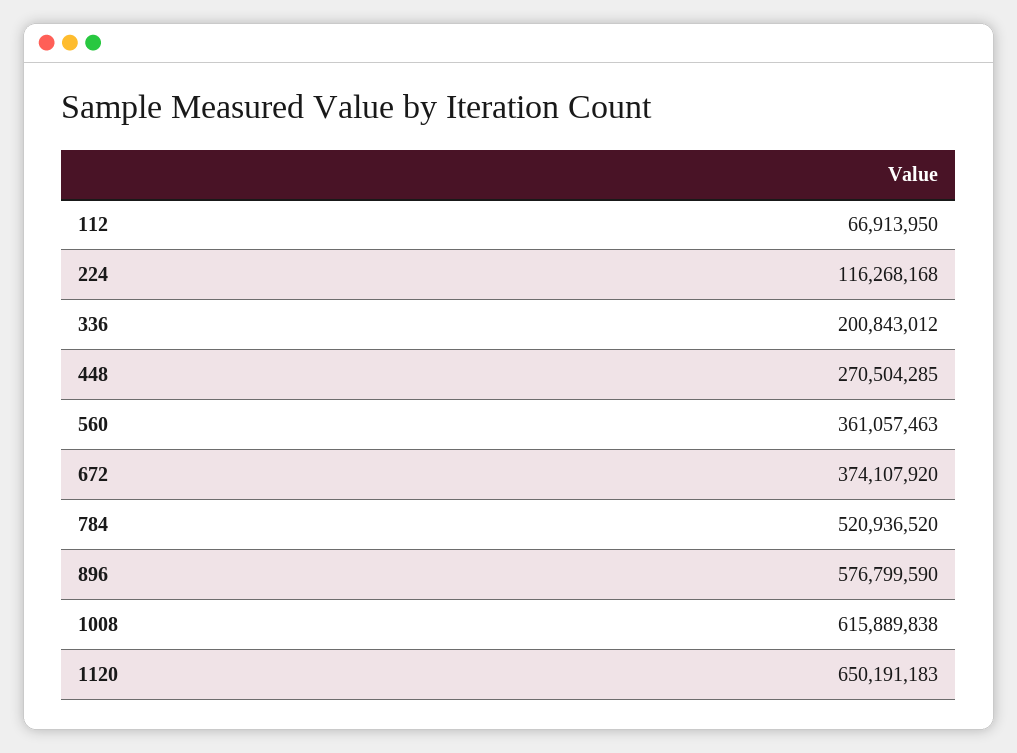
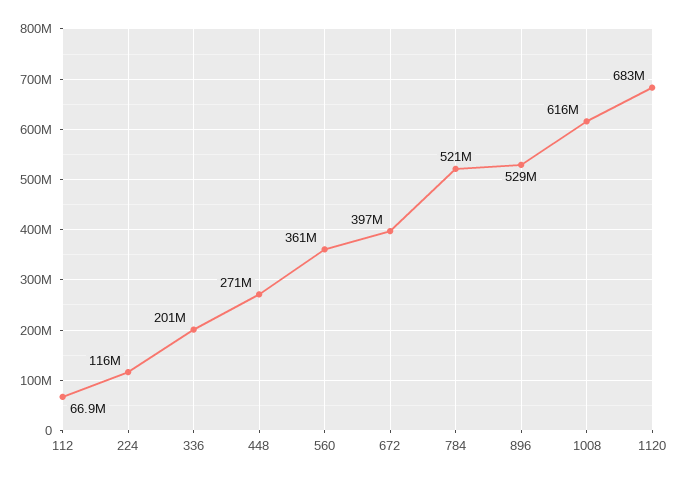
672: 374107920 -> 397000000
896: 576799590 -> 529000000
1120: 650191183 -> 683000000

